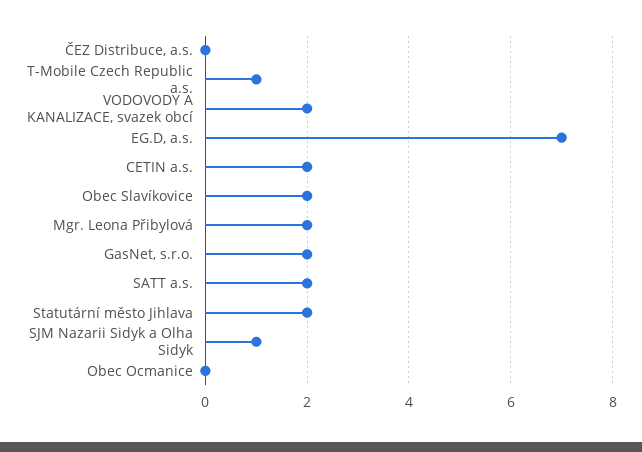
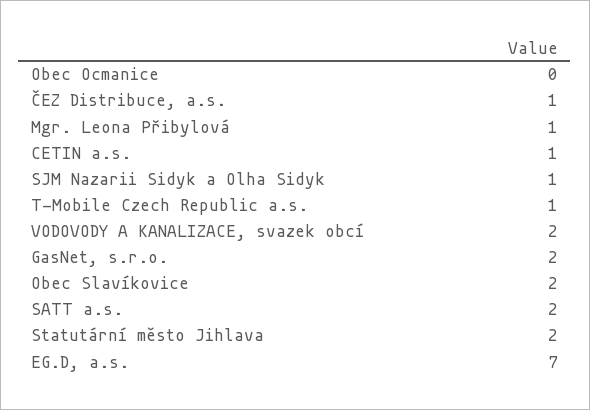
ČEZ Distribuce, a.s.: 0 -> 1
CETIN a.s.: 2 -> 1
Mgr. Leona Přibylová: 2 -> 1

